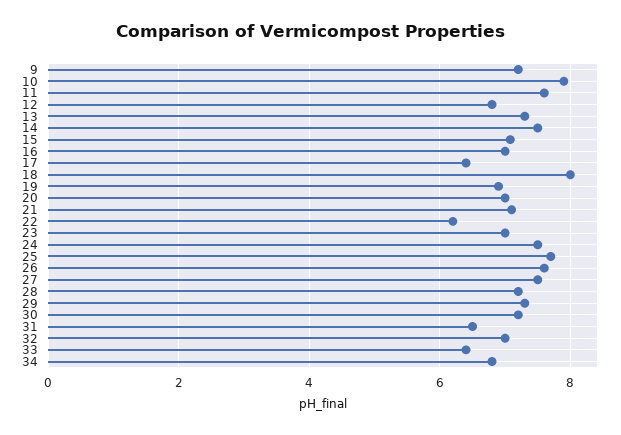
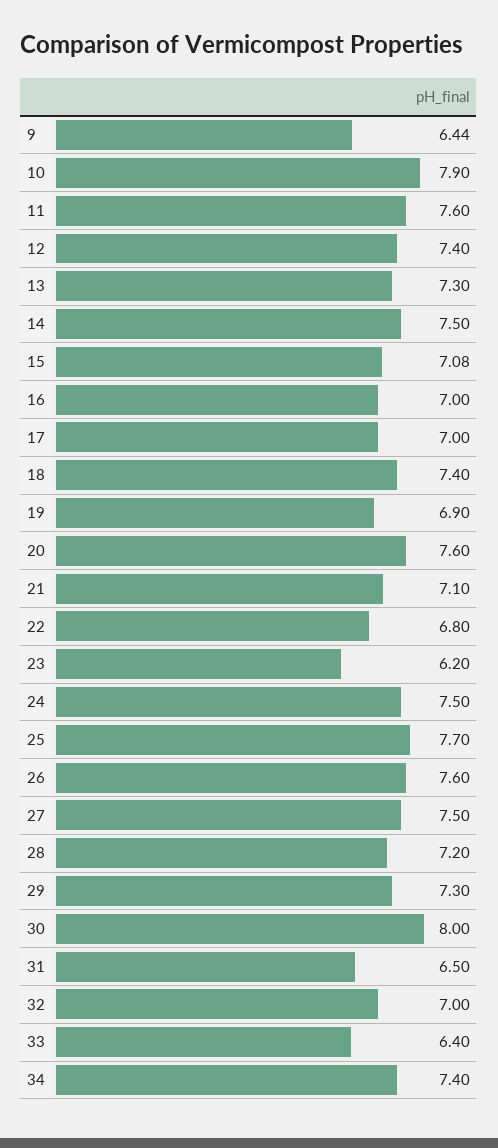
9: 7.2 -> 6.44
12: 6.8 -> 7.4
17: 6.4 -> 7
18: 8 -> 7.4
20: 7 -> 7.6
22: 6.2 -> 6.8
23: 7 -> 6.2
30: 7.2 -> 8
34: 6.8 -> 7.4

